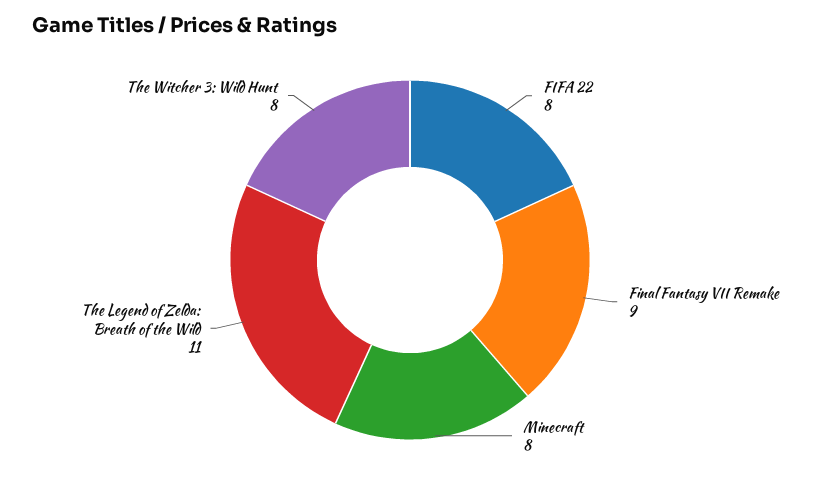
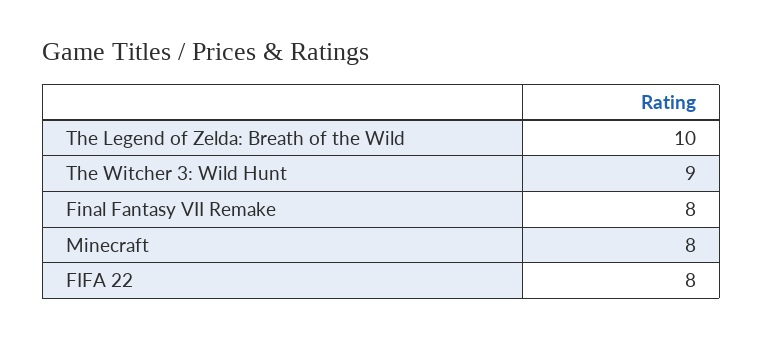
Final Fantasy VII Remake: 9 -> 8
The Legend of Zelda: Breath of the Wild: 11 -> 10
The Witcher 3: Wild Hunt: 8 -> 9

